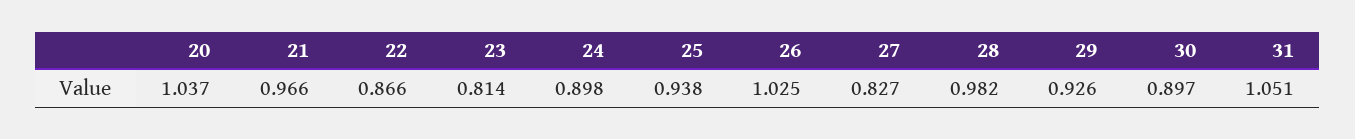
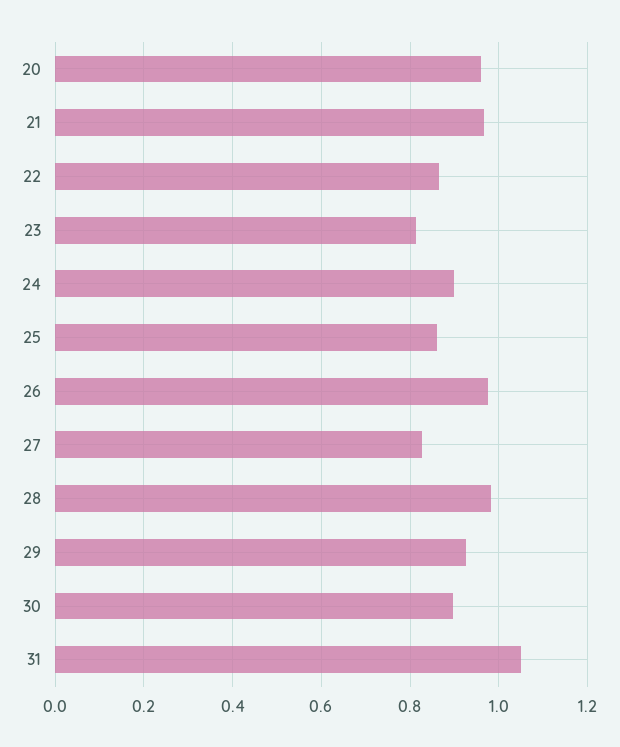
20: 1.037 -> 0.96
25: 0.938 -> 0.86
26: 1.025 -> 0.98

